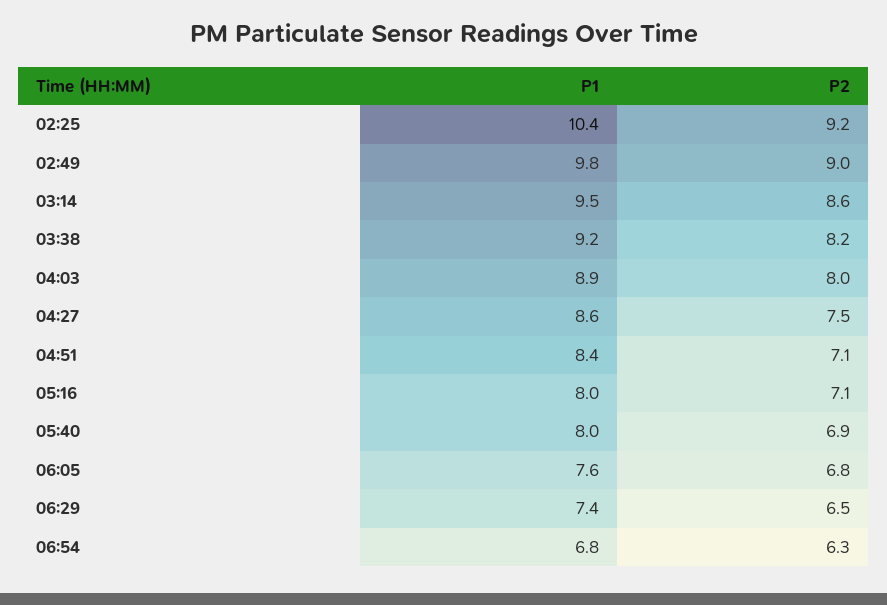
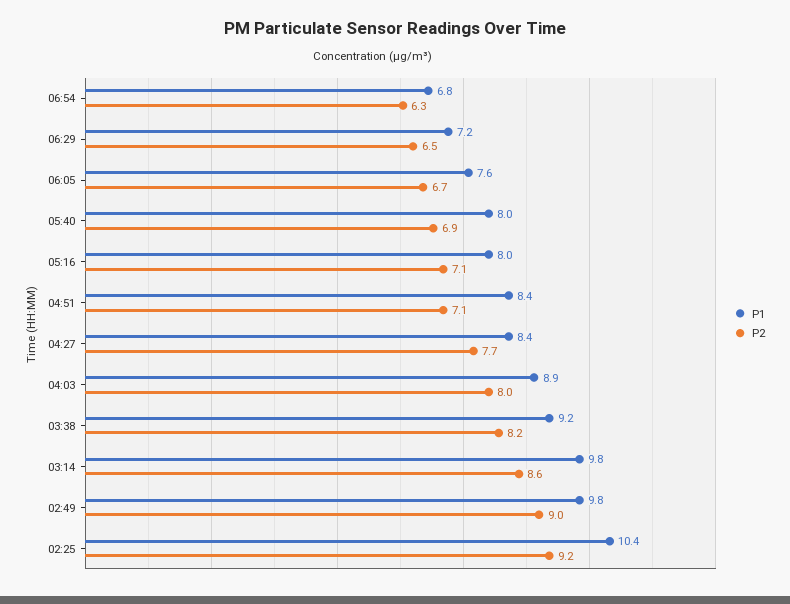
P1, 03:14: 9.5 -> 9.8
P1, 04:27: 8.6 -> 8.4
P2, 04:27: 7.5 -> 7.7
P2, 06:05: 6.8 -> 6.7
P1, 06:29: 7.4 -> 7.2

